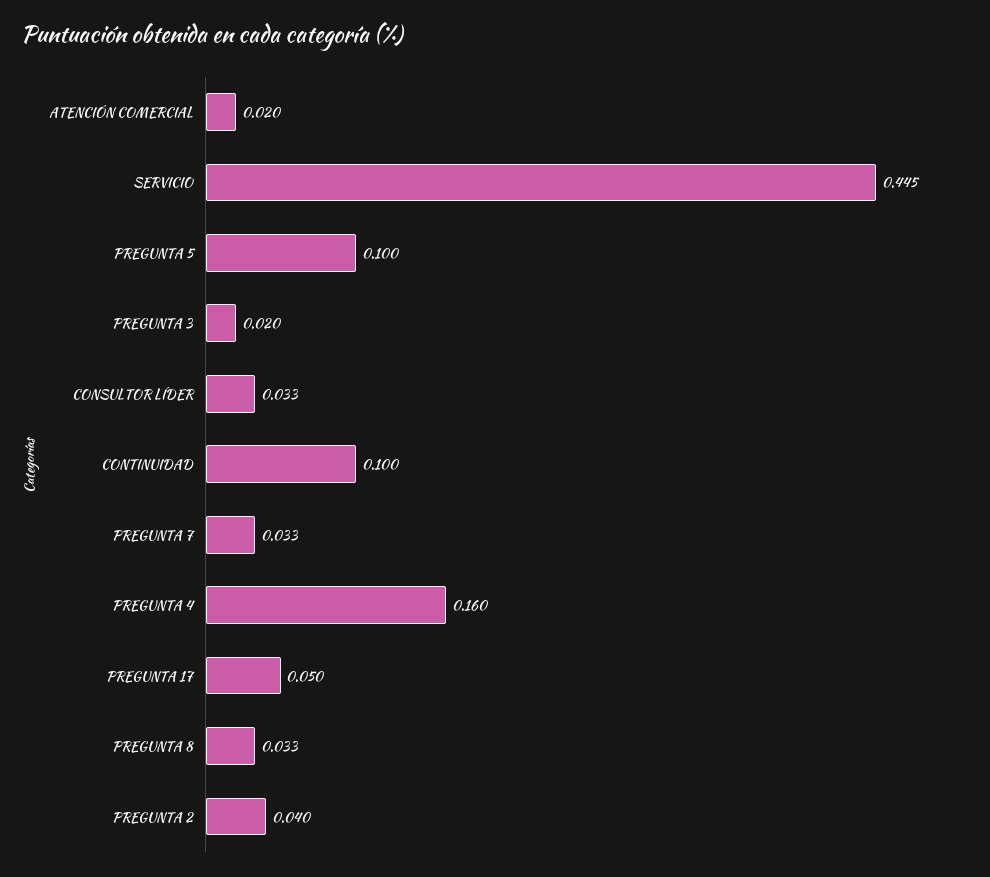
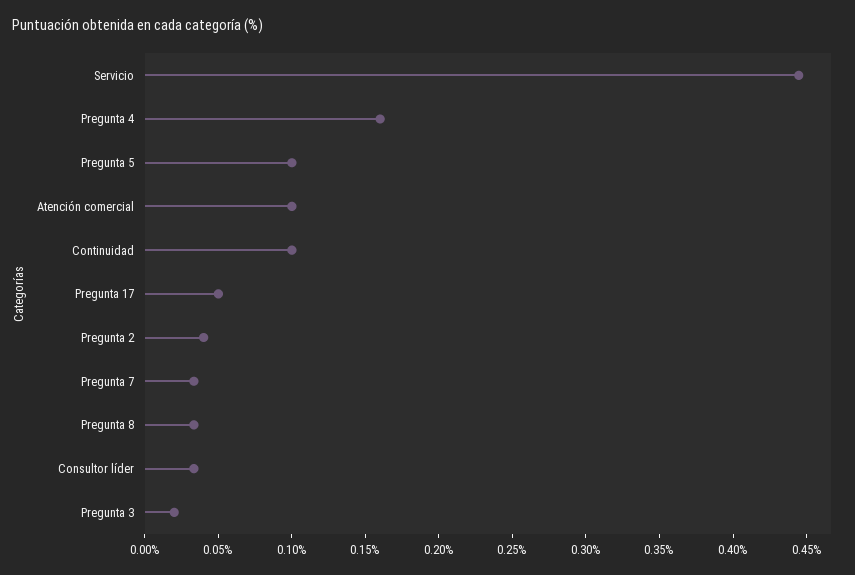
ATENCIÓN COMERCIAL: 0.02 -> 0.1

